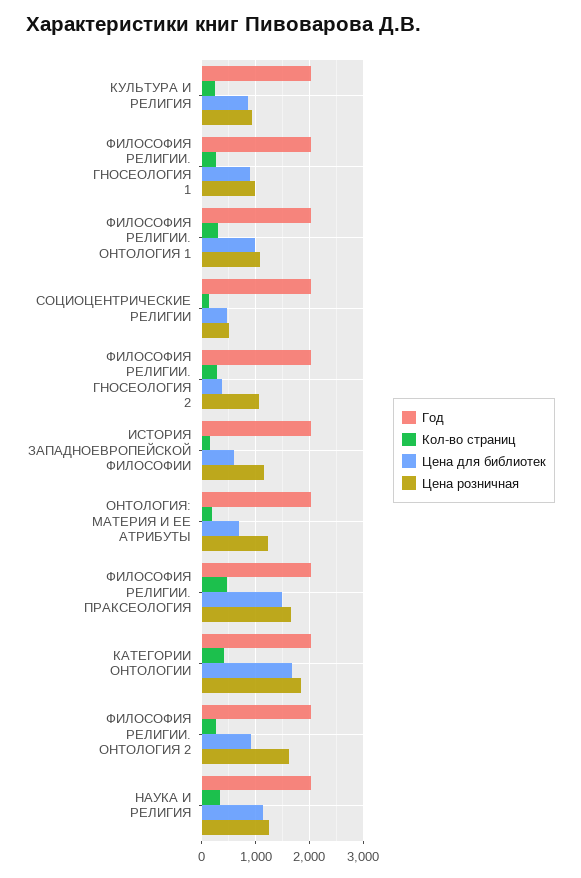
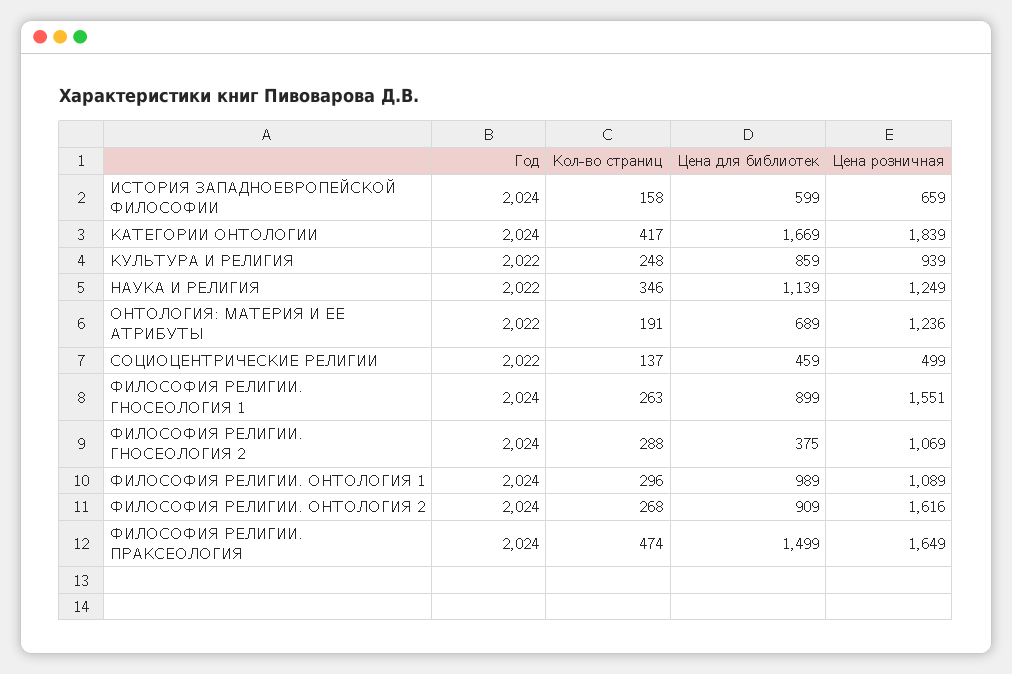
Цена розничная, ФИЛОСОФИЯ РЕЛИГИИ. ГНОСЕОЛОГИЯ 1: 1000 -> 1551
Цена розничная, ИСТОРИЯ ЗАПАДНОЕВРОПЕЙСКОЙ ФИЛОСОФИИ: 1200 -> 659

